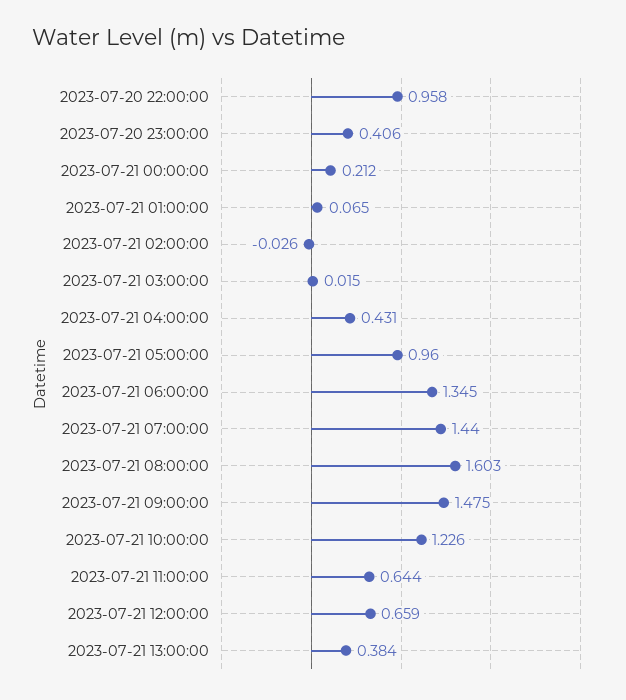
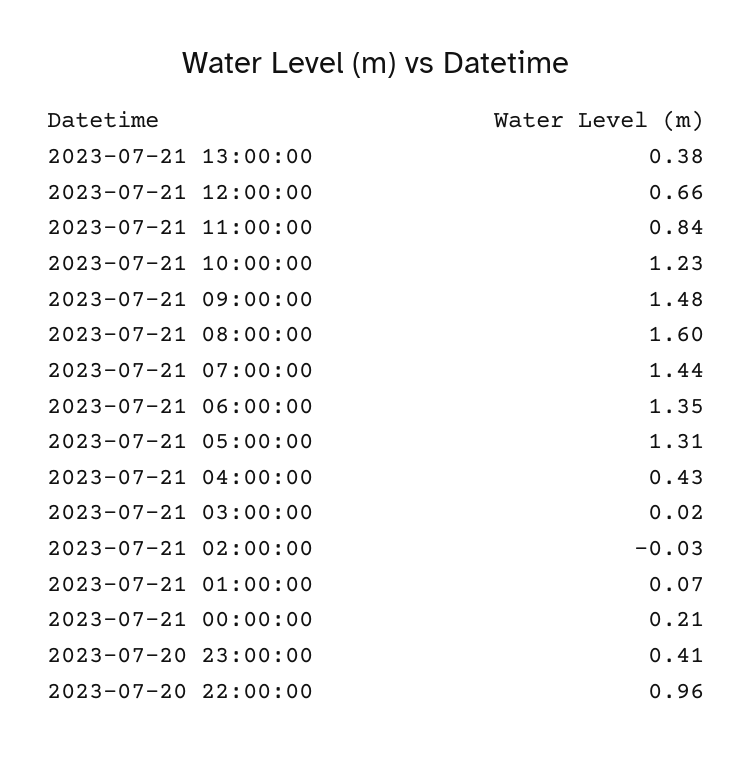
2023-07-21 05:00:00: 0.96 -> 1.31
2023-07-21 11:00:00: 0.644 -> 0.84

